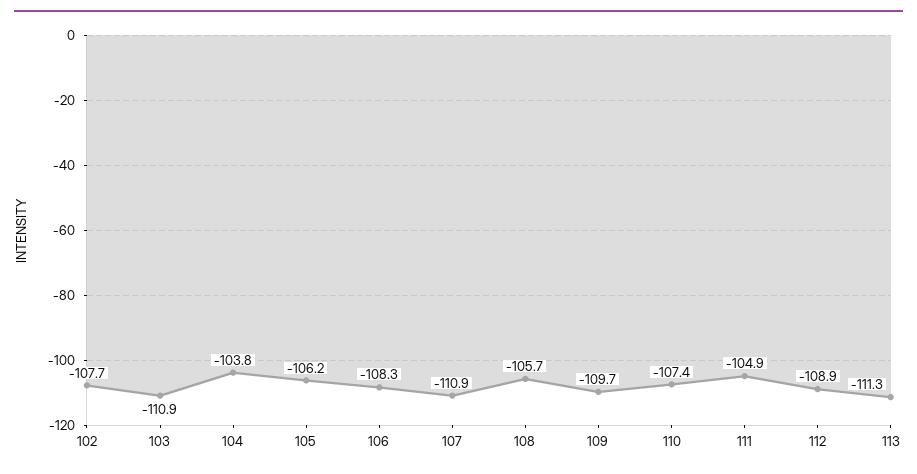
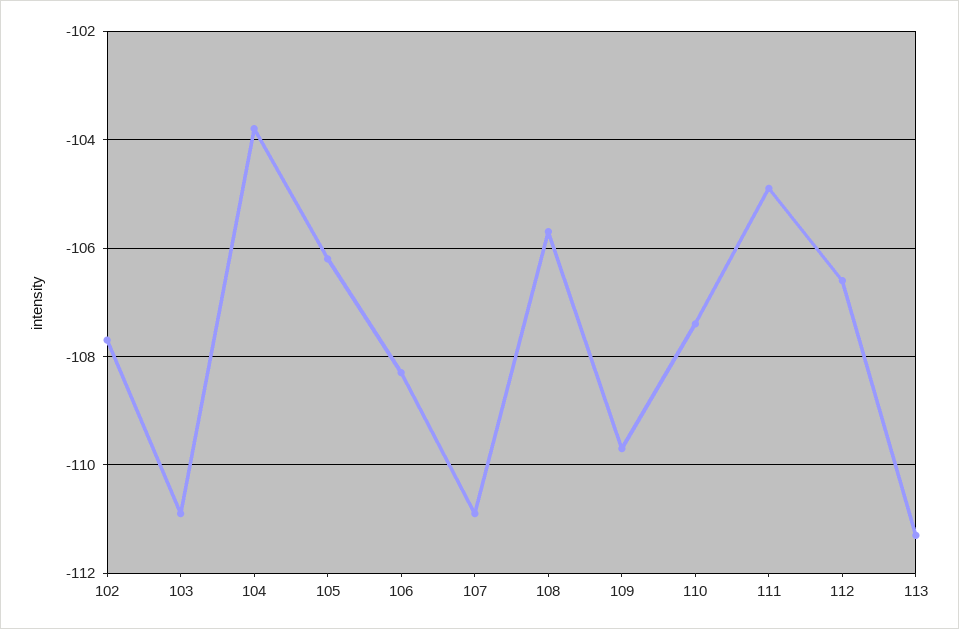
112: -108.9 -> -106.5

